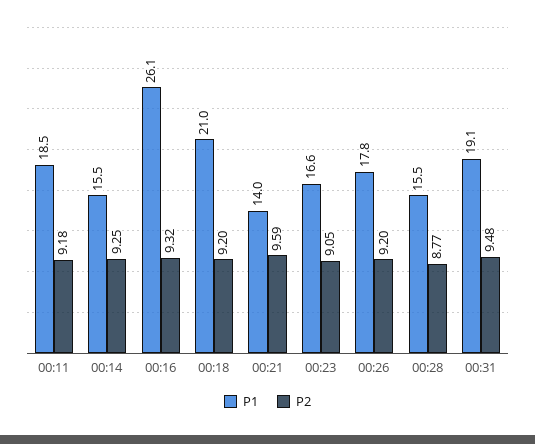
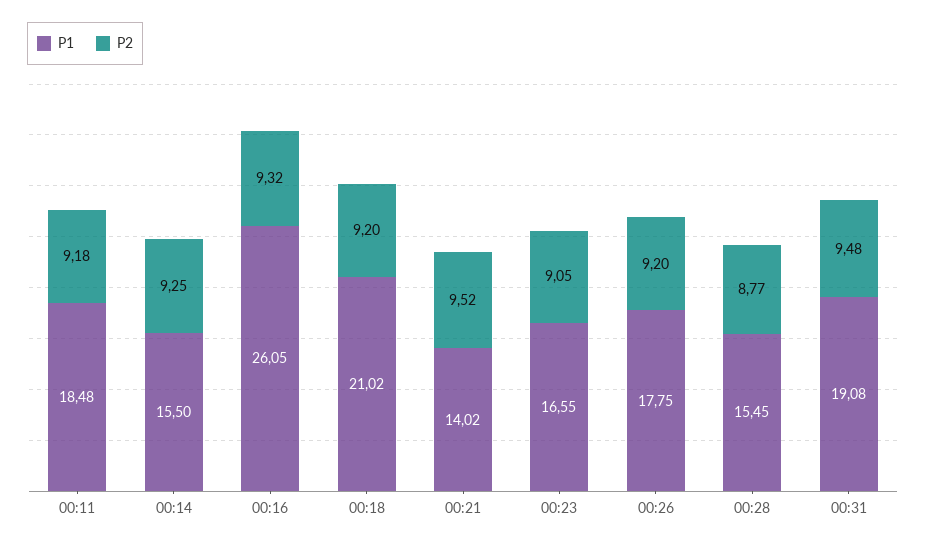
P2, 00:21: 9.59 -> 9.52

